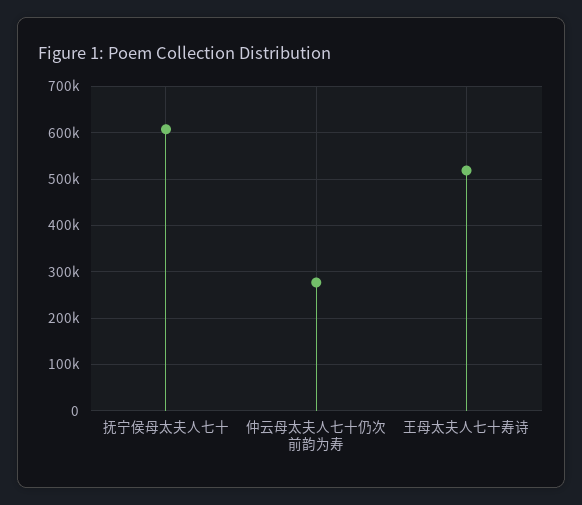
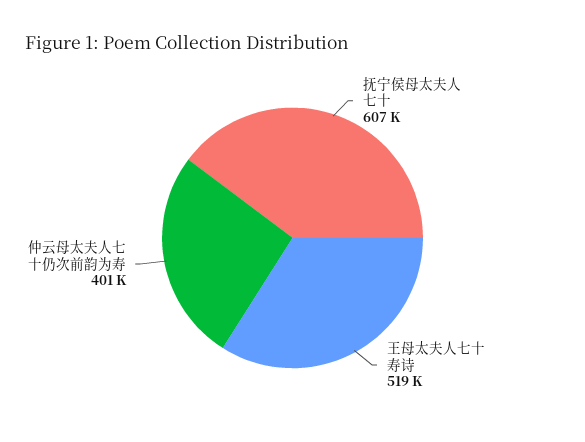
仲云母太夫人七十仍次前韵为寿: 280000 -> 401000

